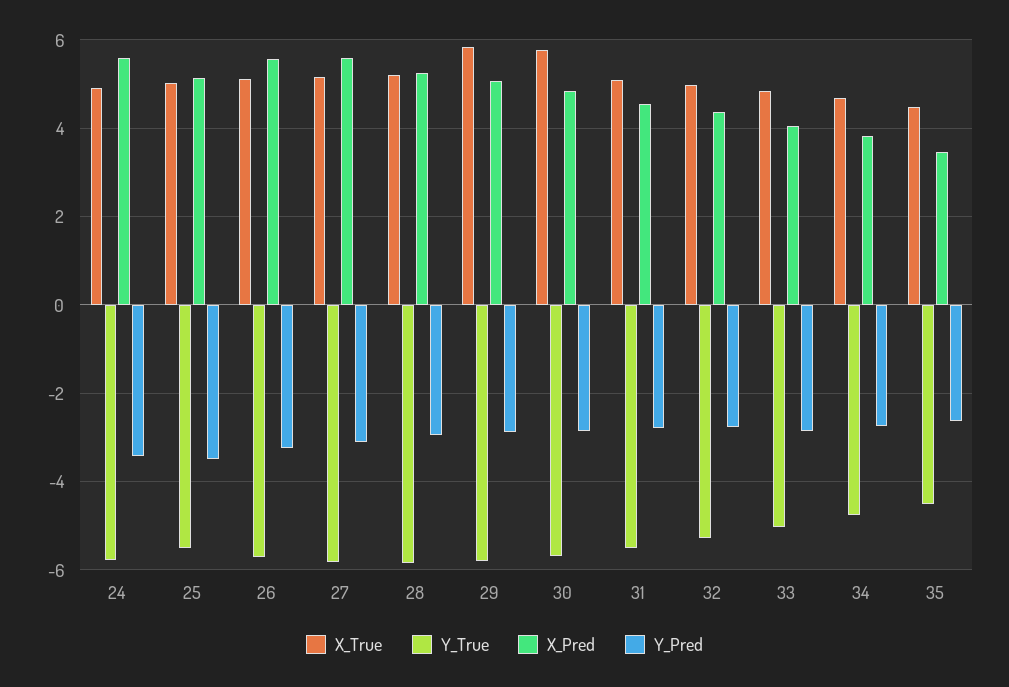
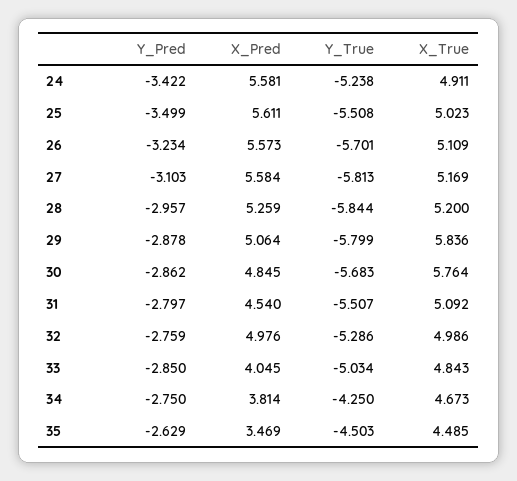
Y_True, 24: -5.8 -> -5.238
X_Pred, 25: 5.2 -> 5.611
X_Pred, 32: 4.4 -> 4.976
Y_True, 34: -4.8 -> -4.25

